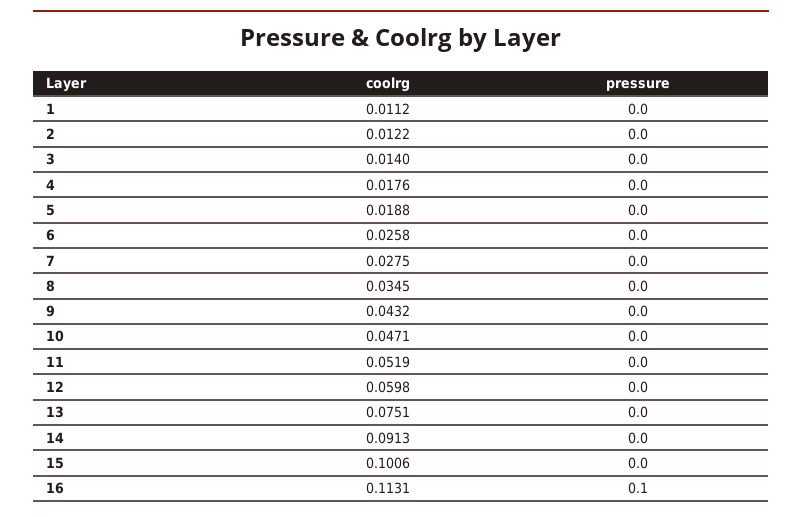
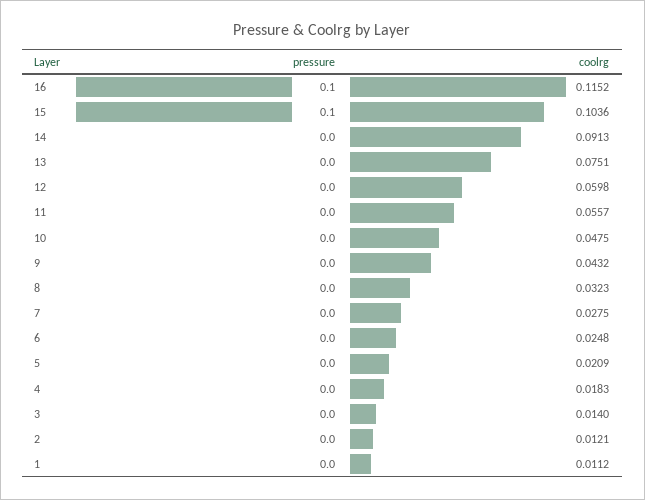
coolrg, 2: 0.0122 -> 0.0121
coolrg, 4: 0.0176 -> 0.0183
coolrg, 5: 0.0188 -> 0.0209
coolrg, 6: 0.0258 -> 0.0248
coolrg, 8: 0.0345 -> 0.0323
coolrg, 10: 0.0471 -> 0.0475
coolrg, 11: 0.0519 -> 0.0557
coolrg, 15: 0.1006 -> 0.1036
pressure, 15: 0 -> 0.1
coolrg, 16: 0.1131 -> 0.1152

